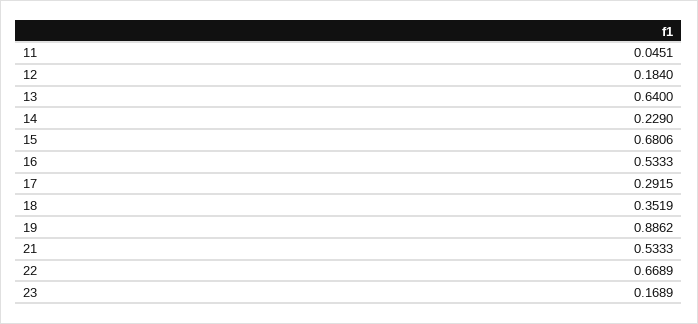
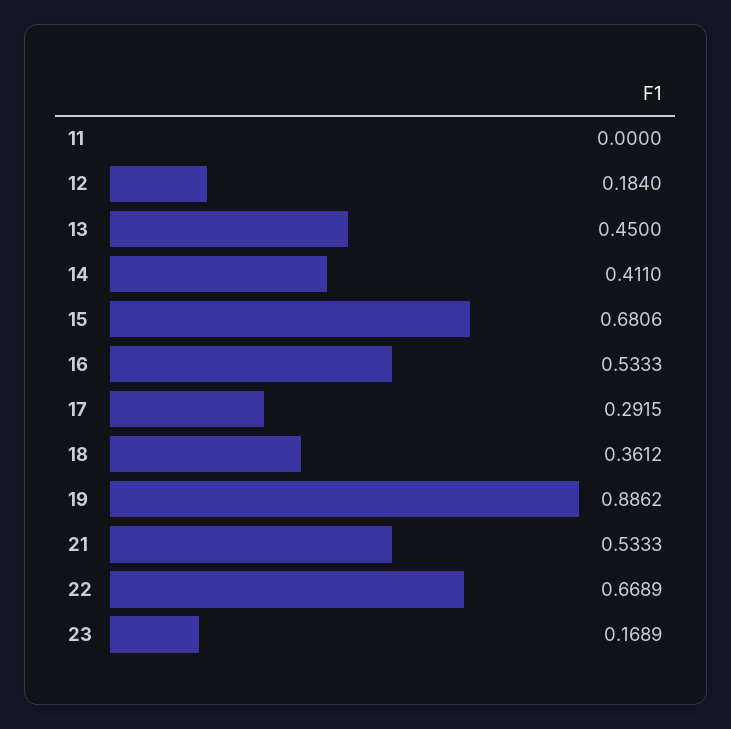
11: 0.0451 -> 0
13: 0.64 -> 0.45
14: 0.229 -> 0.411
18: 0.3519 -> 0.3612

